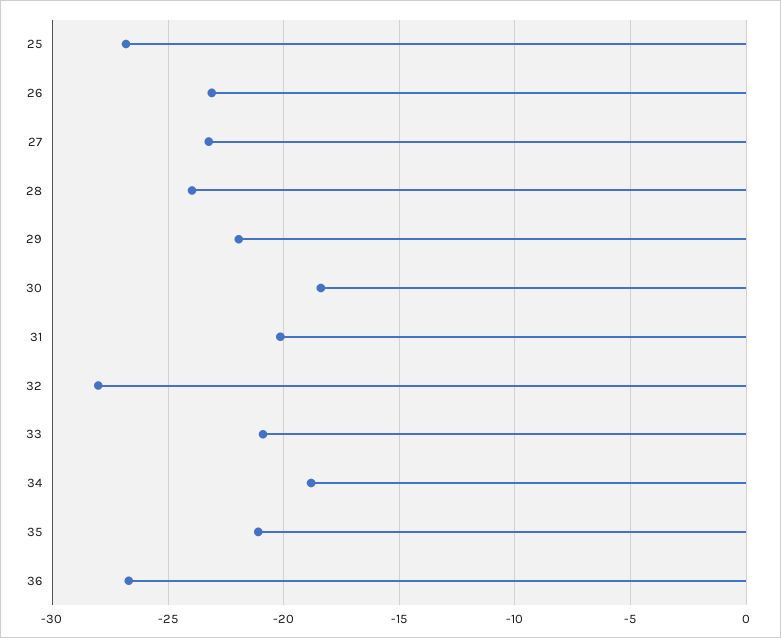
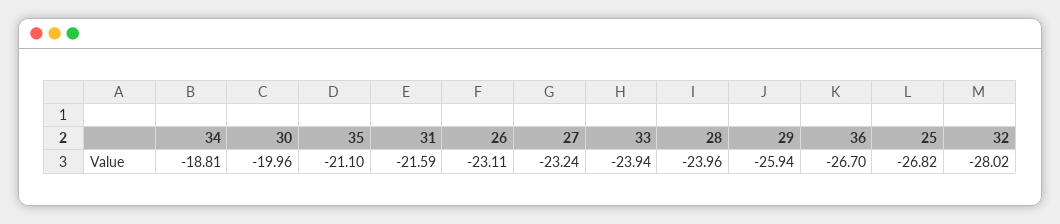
29: -22 -> -25.94
30: -18.5 -> -19.96
31: -20 -> -21.59
33: -21 -> -23.94

